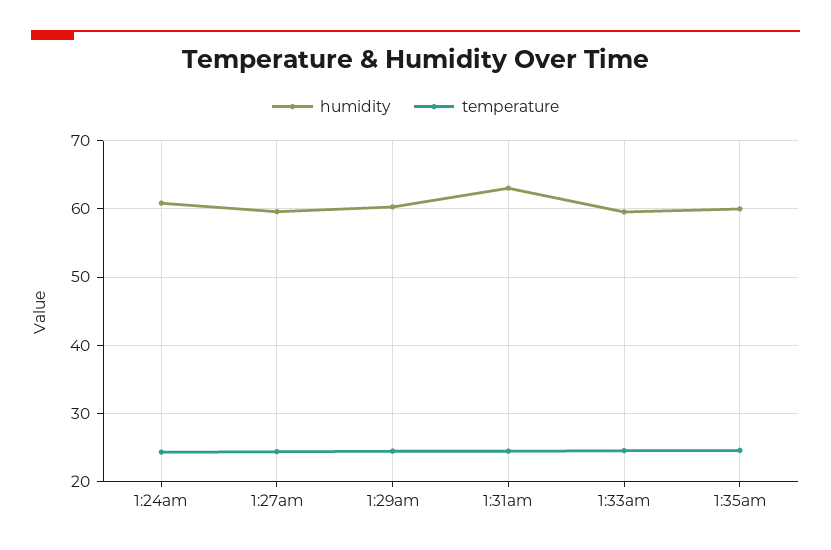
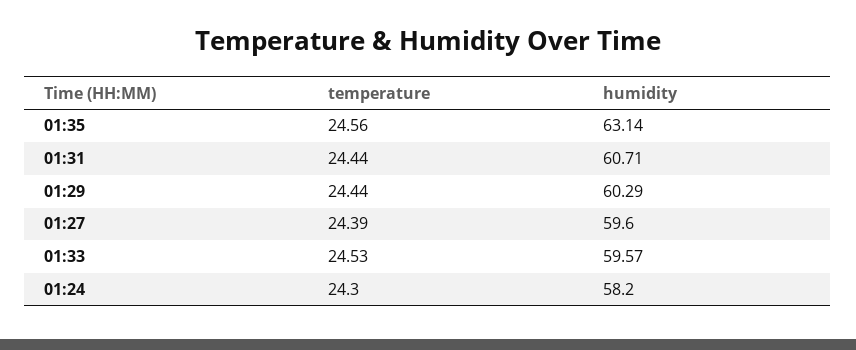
humidity, 1:24am: 61 -> 58.2
humidity, 1:31am: 63 -> 60.71
humidity, 1:35am: 60 -> 63.14

